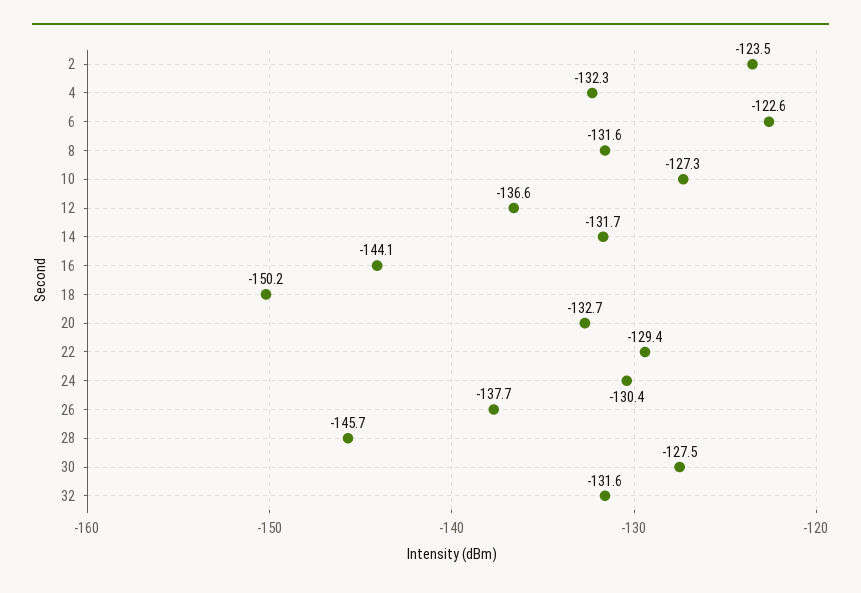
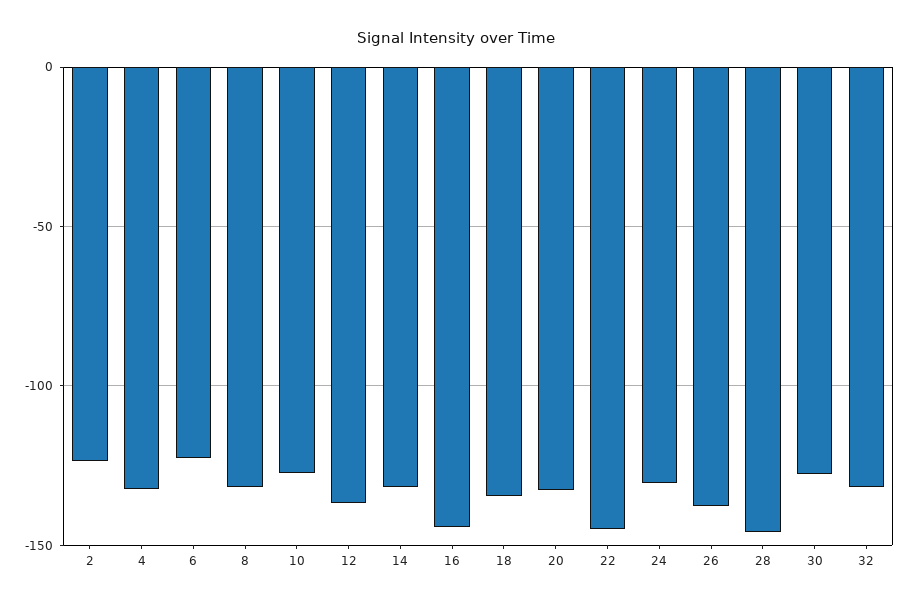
18: -150.2 -> -135
22: -129.4 -> -145

